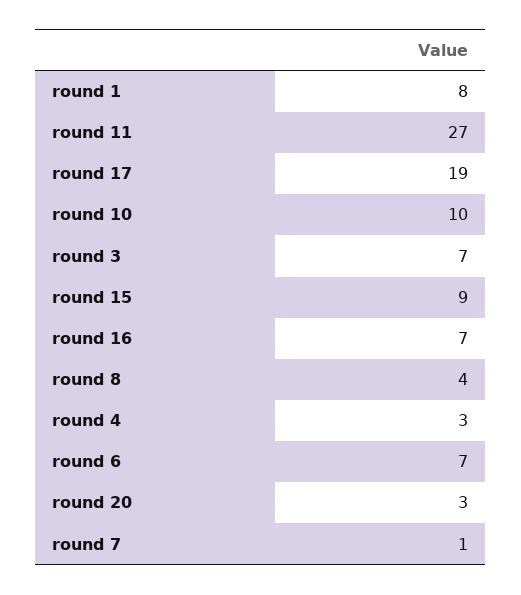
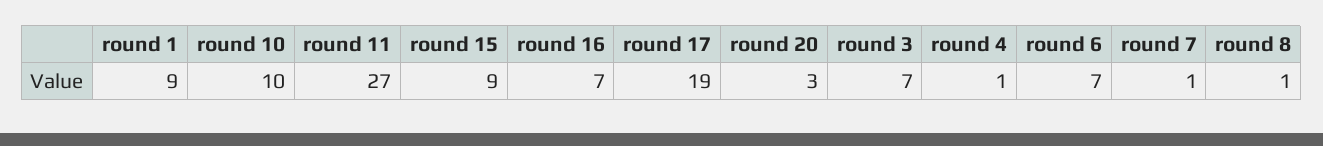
round 1: 8 -> 9
round 8: 4 -> 1
round 4: 3 -> 1

